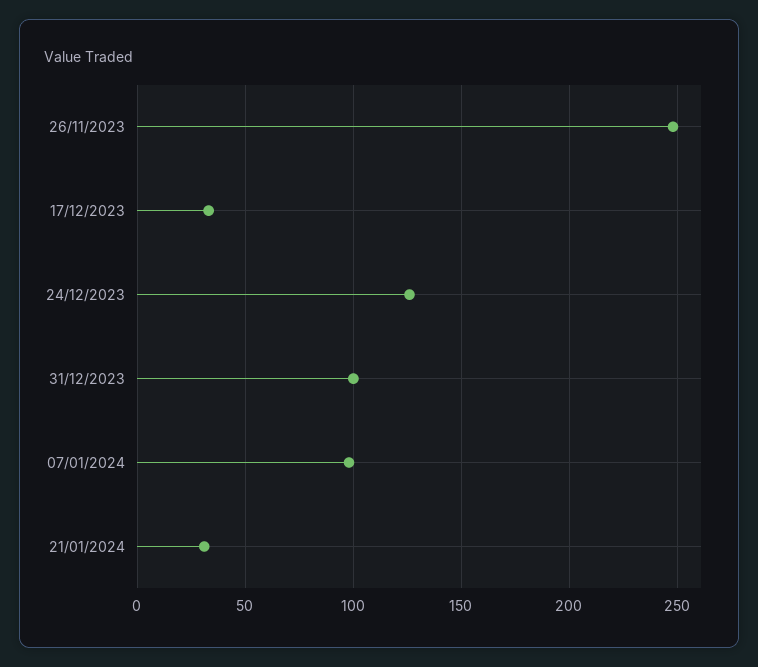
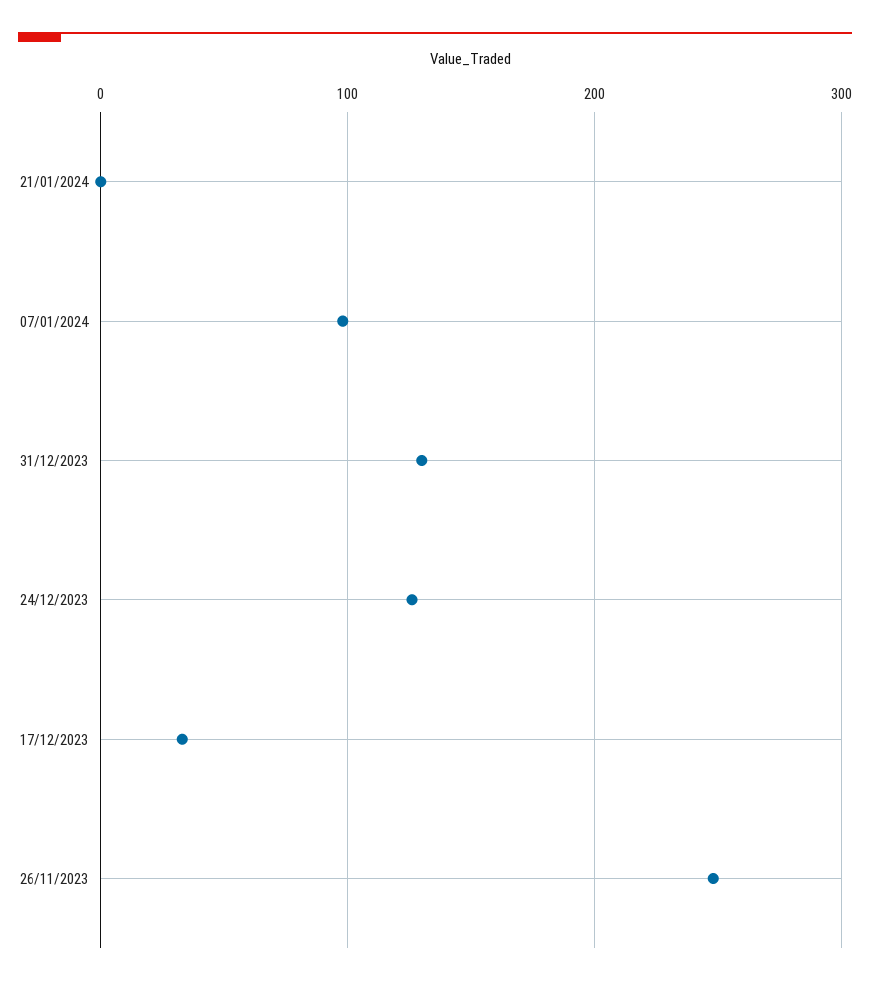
31/12/2023: 100 -> 130
21/01/2024: 30 -> 0

